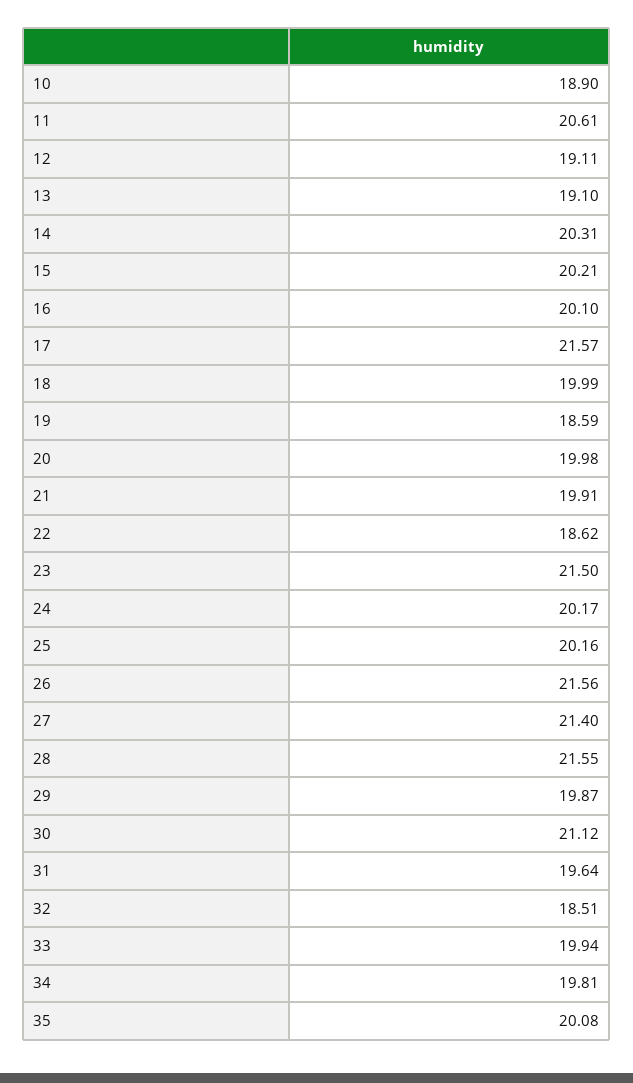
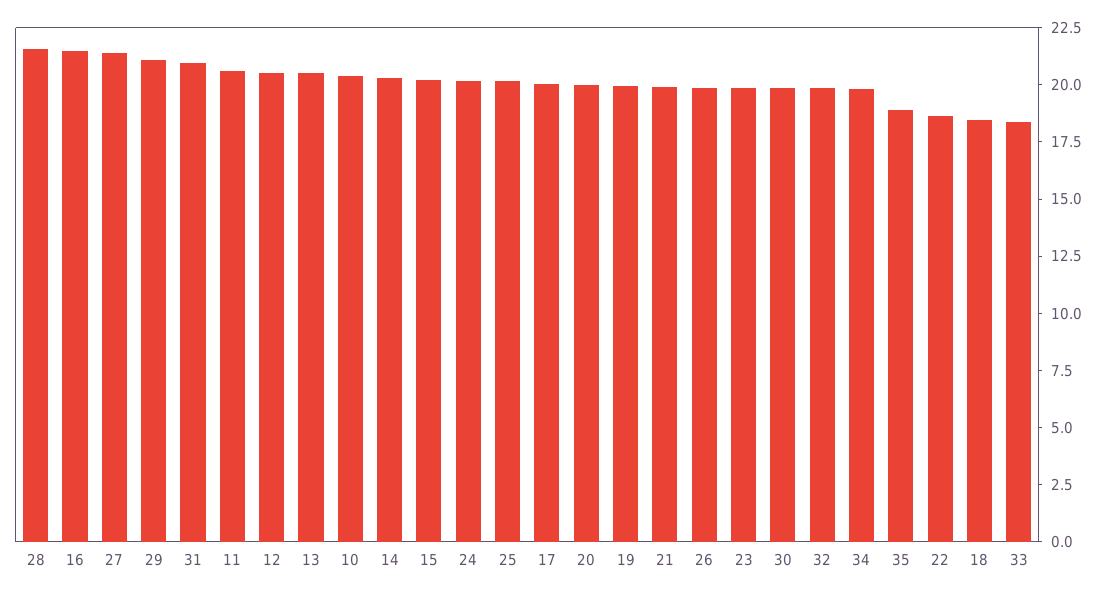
10: 18.9 -> 20.5
12: 19.11 -> 20.5
13: 19.1 -> 20.5
16: 20.1 -> 21.5
17: 21.57 -> 20
18: 19.99 -> 18.5
19: 18.59 -> 20
23: 21.5 -> 20
26: 21.56 -> 20
29: 19.87 -> 21
30: 21.12 -> 20
31: 19.64 -> 21
32: 18.51 -> 20
33: 19.94 -> 18.5
35: 20.08 -> 19

